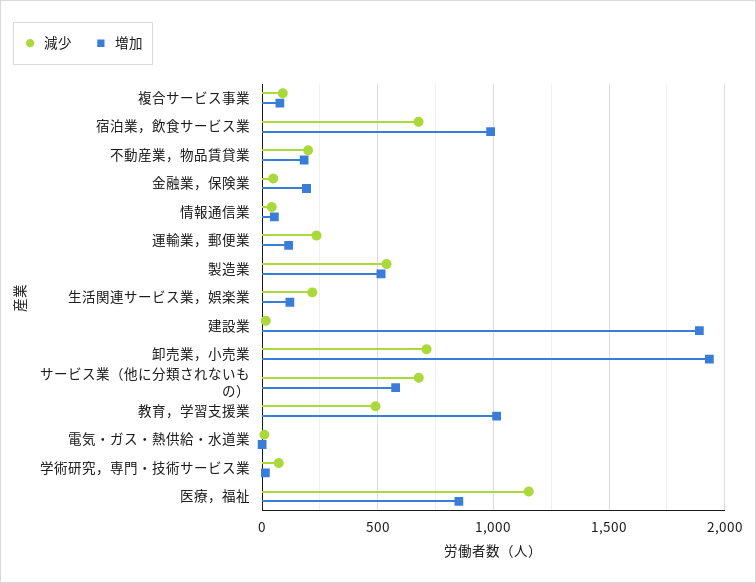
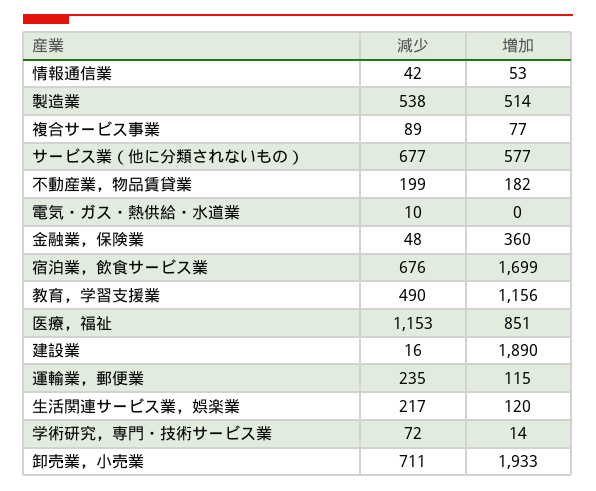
増加, 宿泊業，飲食サービス業: 1000 -> 1699
増加, 金融業，保険業: 200 -> 360
増加, 教育，学習支援業: 1000 -> 1156

